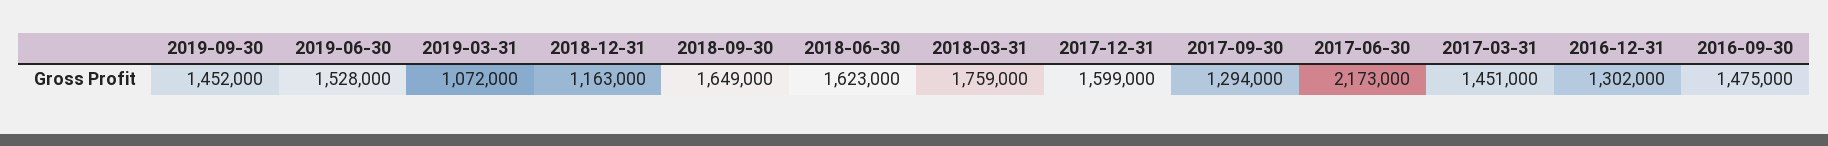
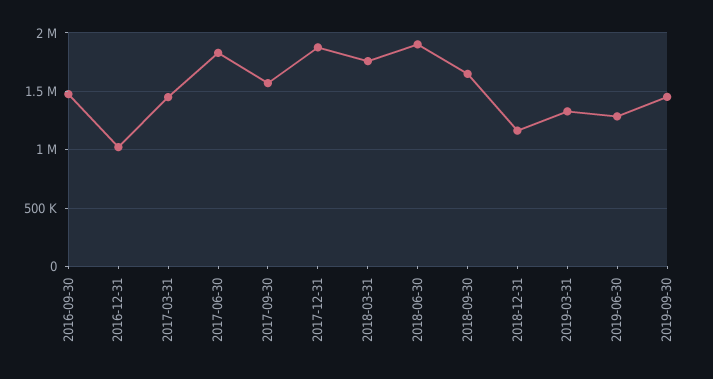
2019-06-30: 1528000 -> 1300000
2019-03-31: 1072000 -> 1300000
2018-06-30: 1623000 -> 1900000
2017-12-31: 1599000 -> 1900000
2017-09-30: 1294000 -> 1600000
2017-06-30: 2173000 -> 1800000
2016-12-31: 1302000 -> 1000000

